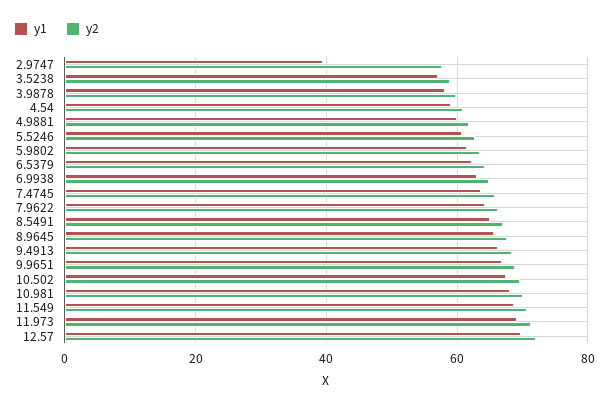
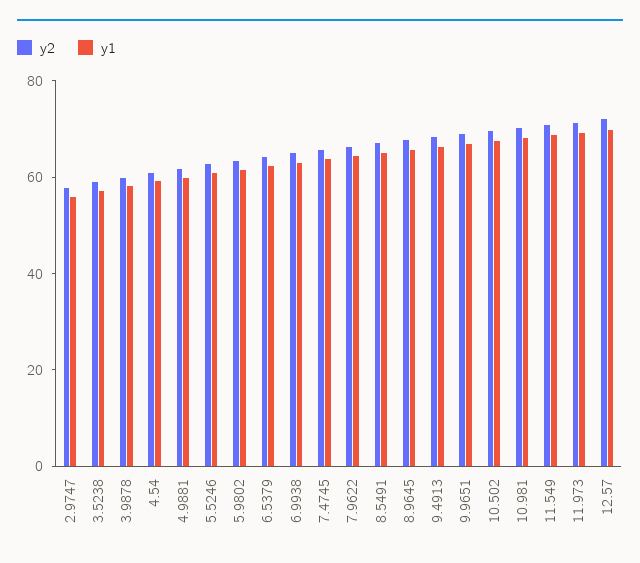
y1, 2.9747: 40 -> 55

